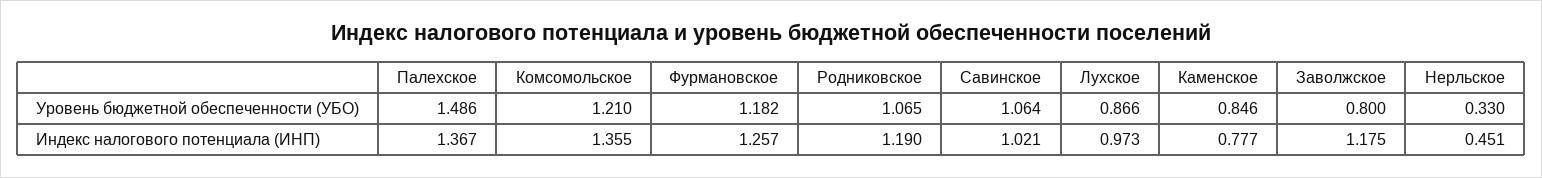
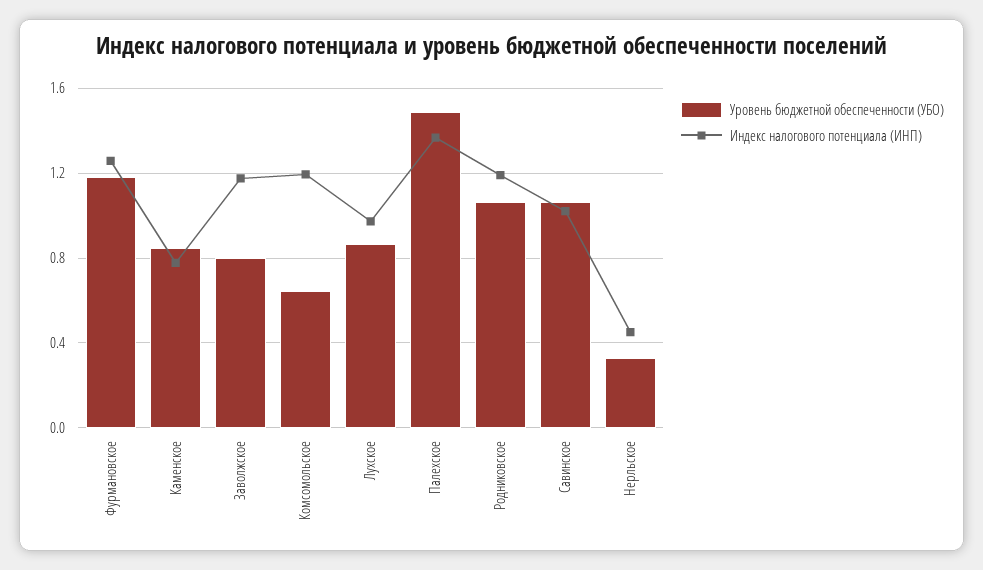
Уровень бюджетной обеспеченности (УБО), Комсомольское: 1.21 -> 0.65
Индекс налогового потенциала (ИНП), Комсомольское: 1.355 -> 1.2

